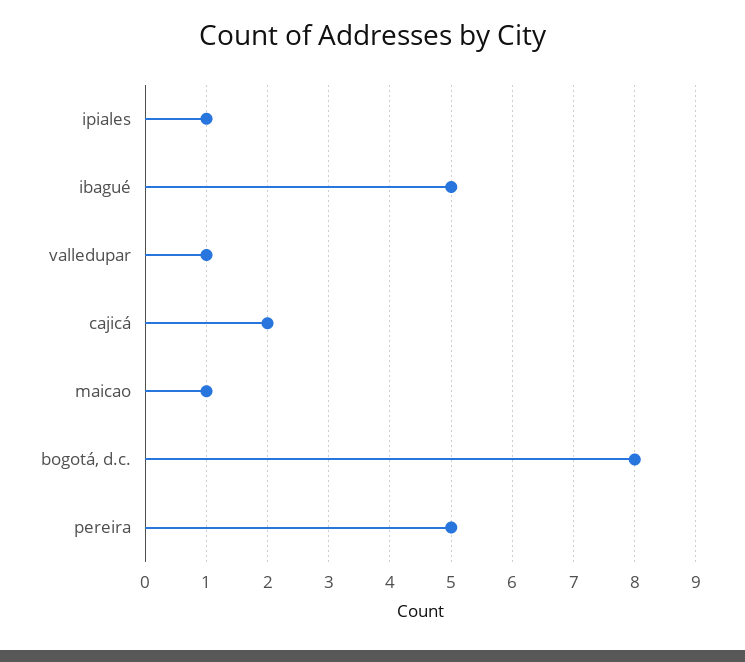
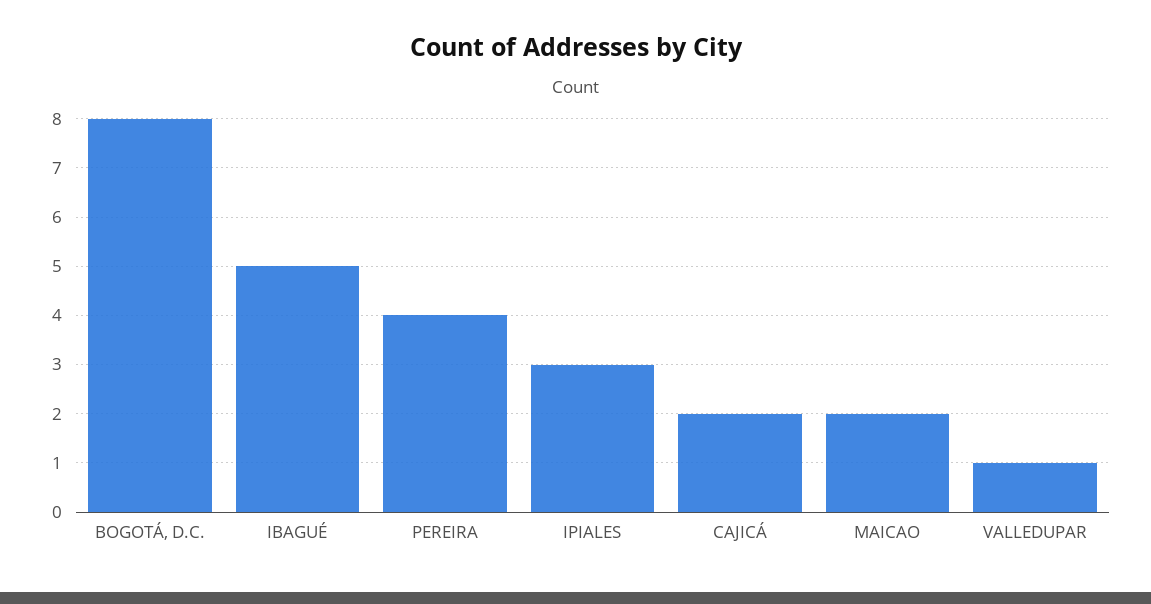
ipiales: 1 -> 3
maicao: 1 -> 2
pereira: 5 -> 4

